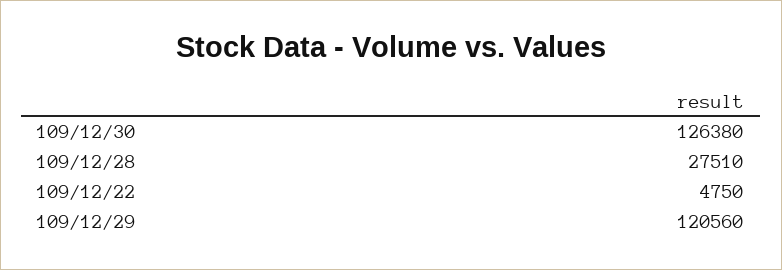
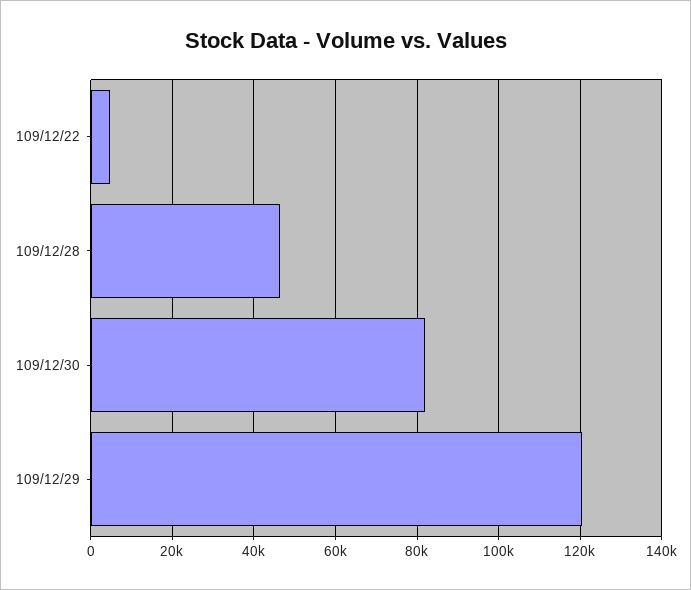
109/12/30: 126380 -> 82000
109/12/28: 27510 -> 46000

